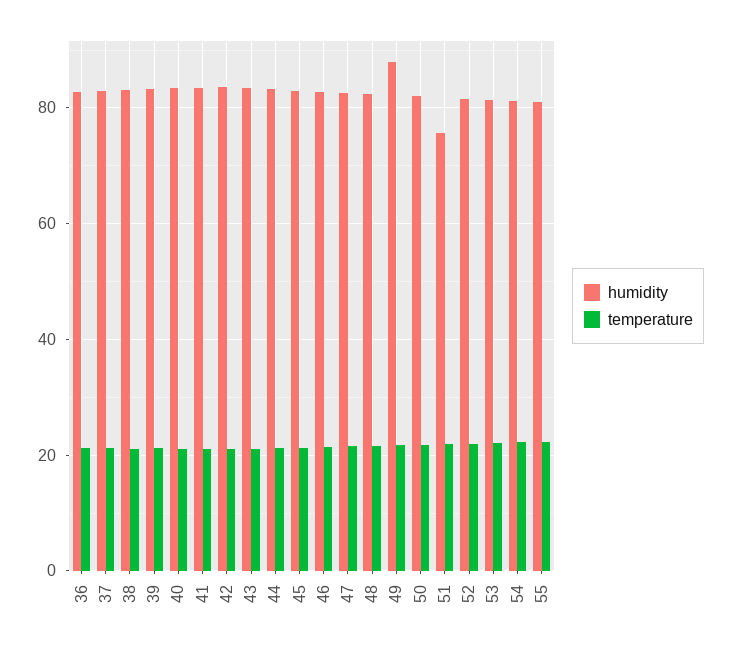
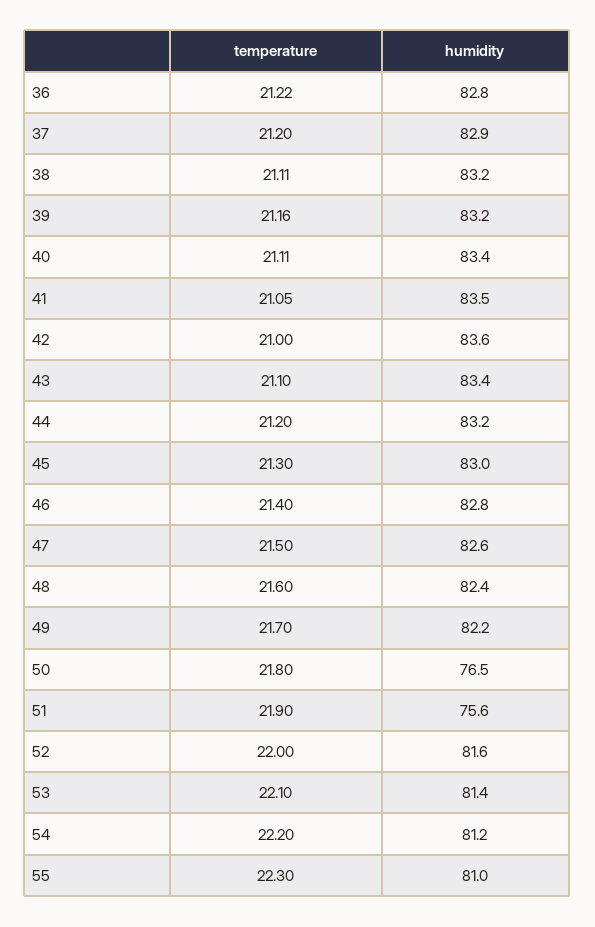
humidity, 49: 88 -> 82.2
humidity, 50: 82 -> 76.5

